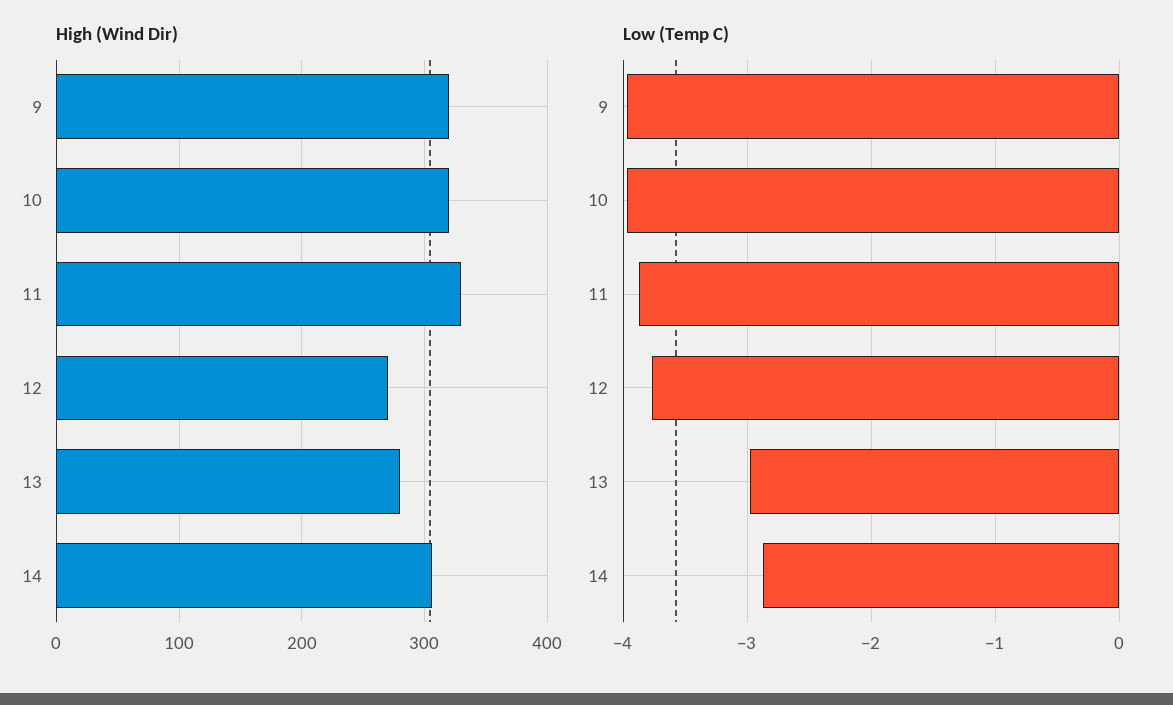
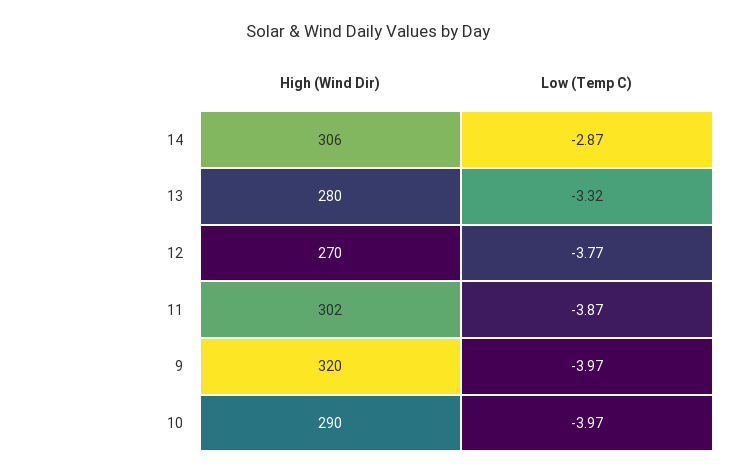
High (Wind Dir), 10: 320 -> 290
High (Wind Dir), 11: 330 -> 302
Low (Temp C), 13: -3 -> -3.32

